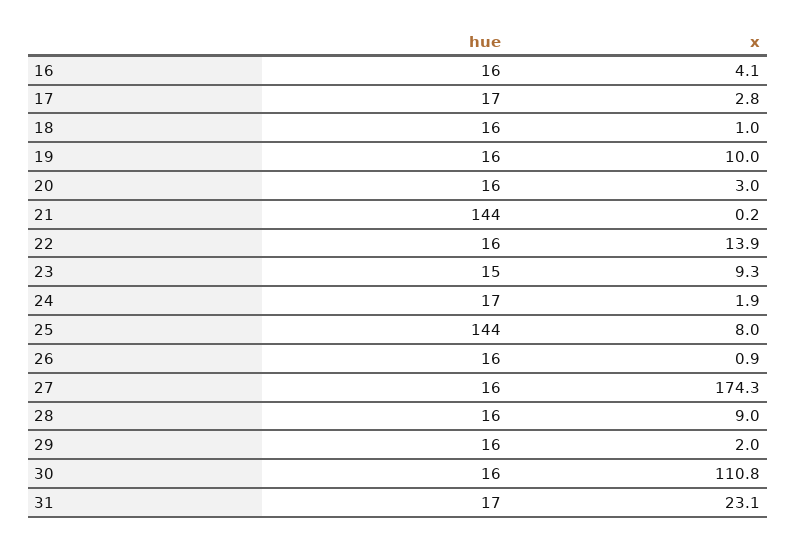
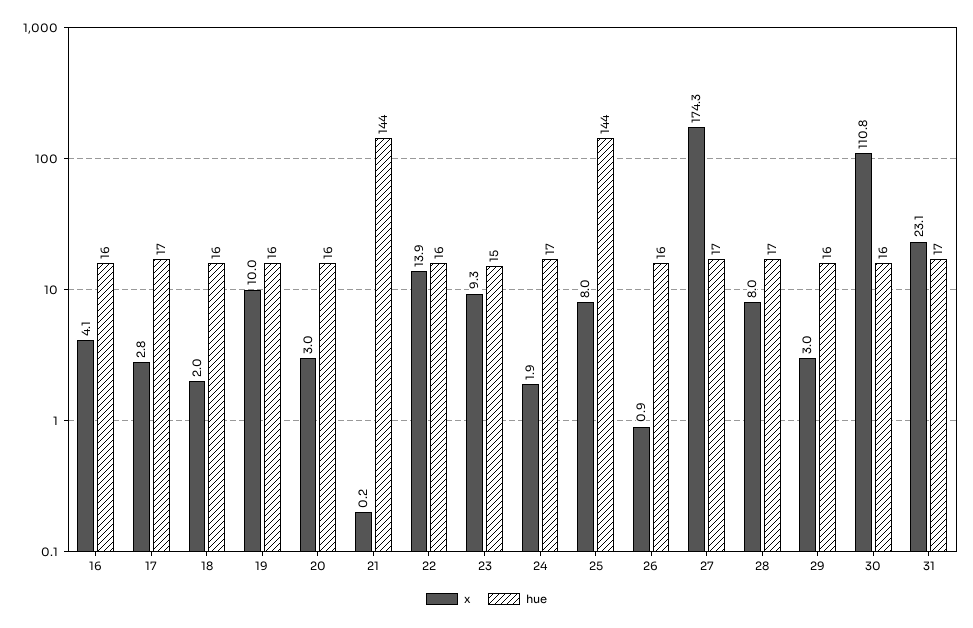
x, 18: 1 -> 2
hue, 27: 16 -> 17
hue, 28: 16 -> 17
x, 28: 9 -> 8
x, 29: 2 -> 3

